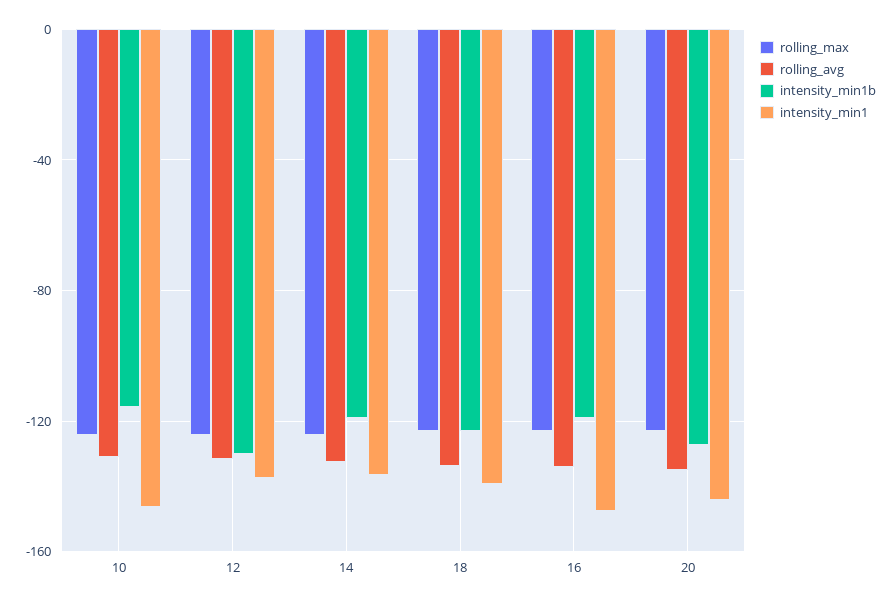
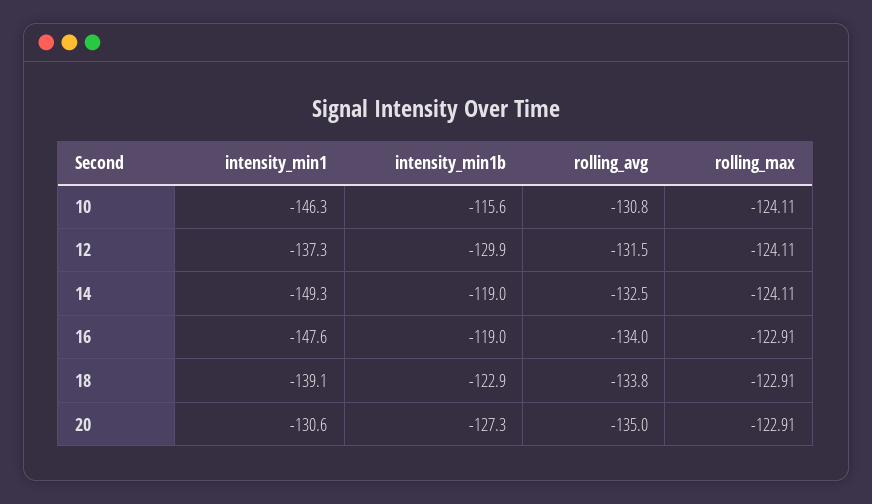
intensity_min1, 14: -135 -> -149.3
intensity_min1, 20: -145 -> -130.6

